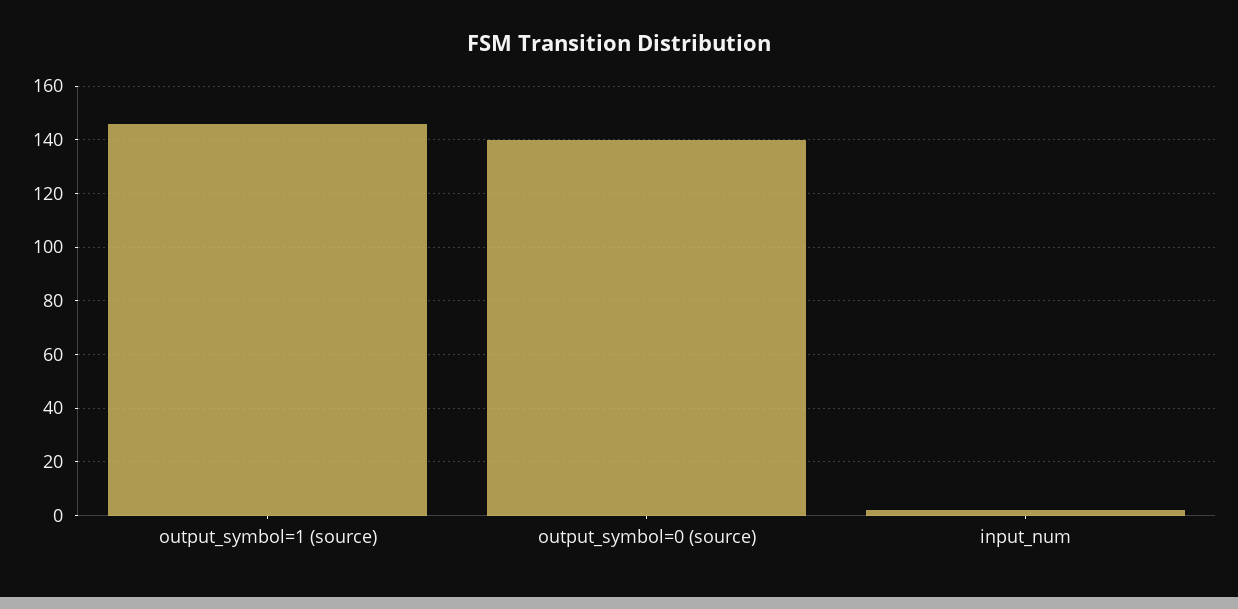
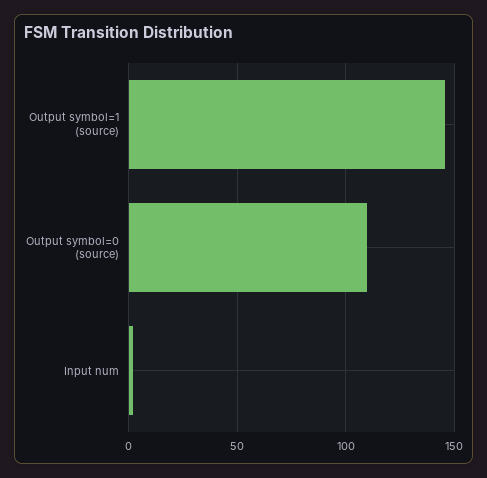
output_symbol=0 (source): 140 -> 110

